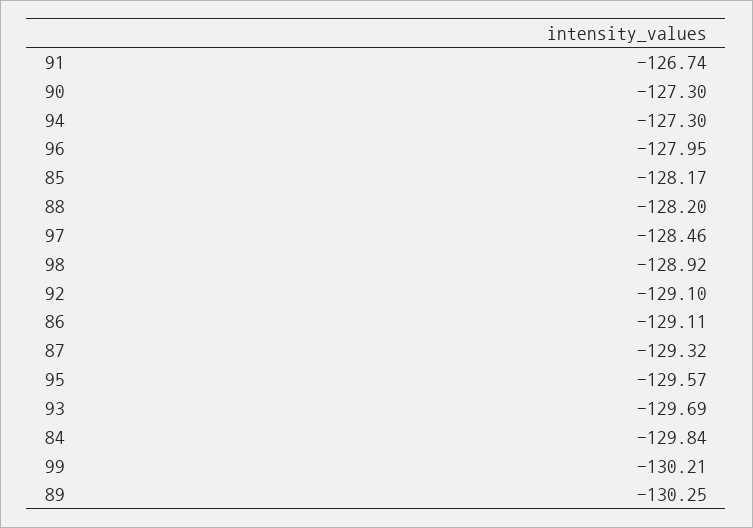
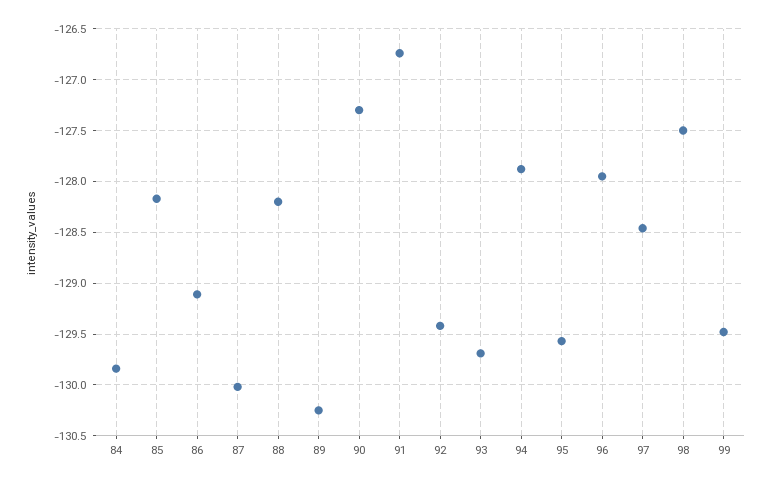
94: -127.3 -> -127.9
98: -128.92 -> -127.5
92: -129.1 -> -129.4
87: -129.32 -> -130
99: -130.21 -> -129.5

